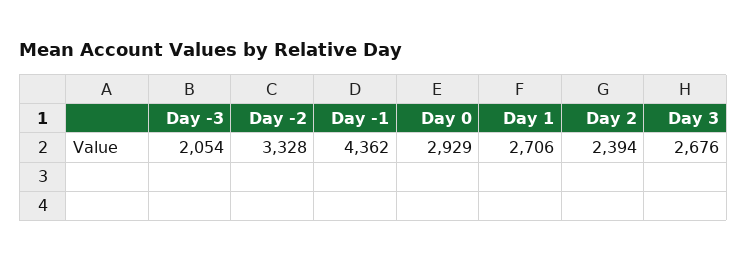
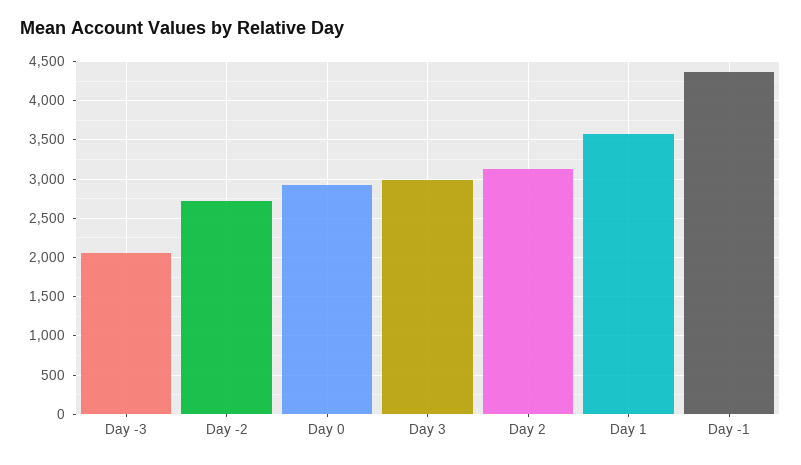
Day -2: 3328 -> 2700
Day 1: 2706 -> 3600
Day 2: 2394 -> 3100
Day 3: 2676 -> 3000

